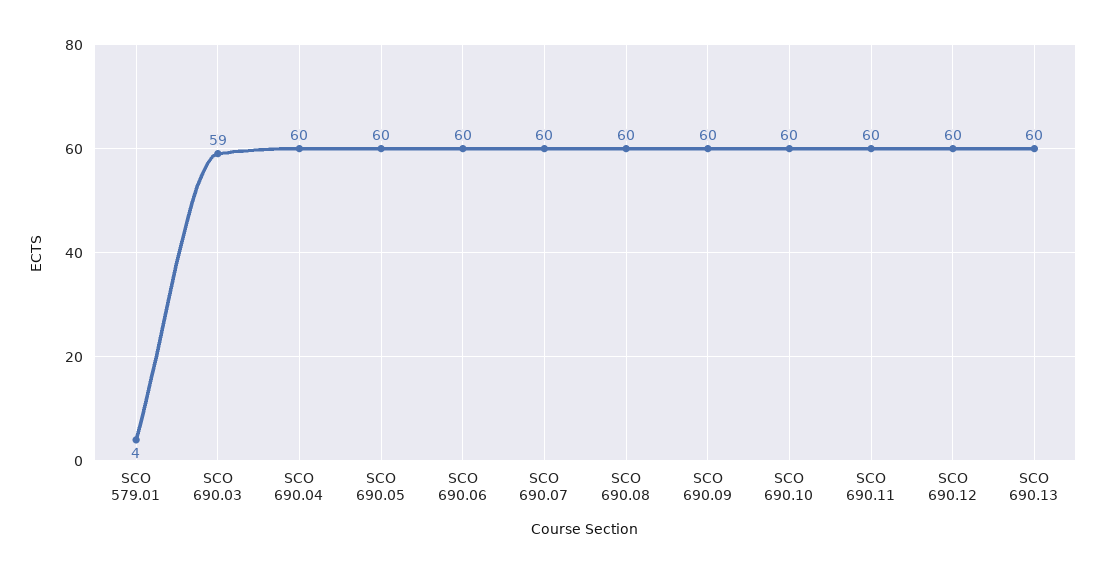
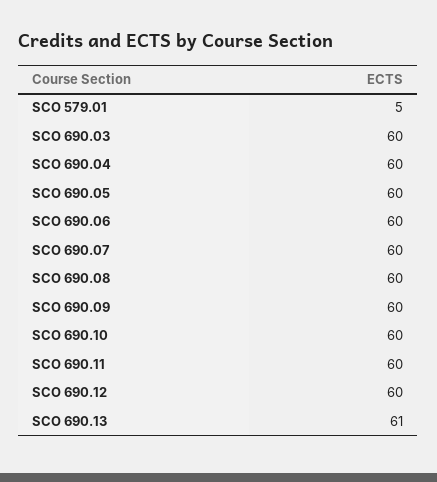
SCO 579.01: 4 -> 5
SCO 690.03: 59 -> 60
SCO 690.13: 60 -> 61

